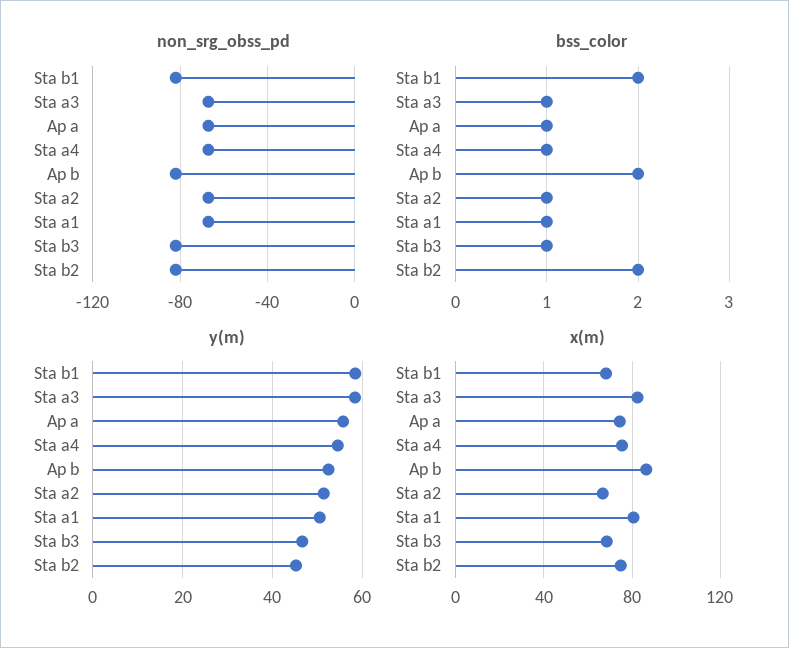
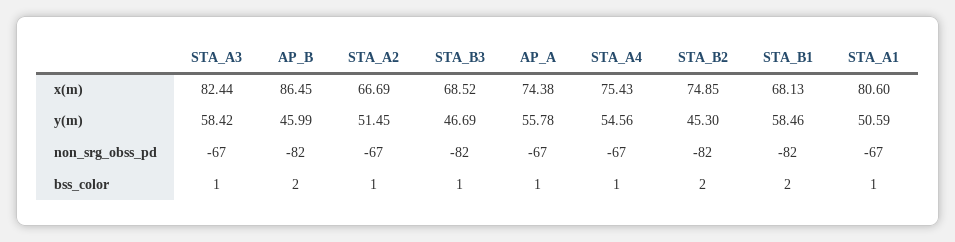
y(m), Ap b: 52 -> 45.99

